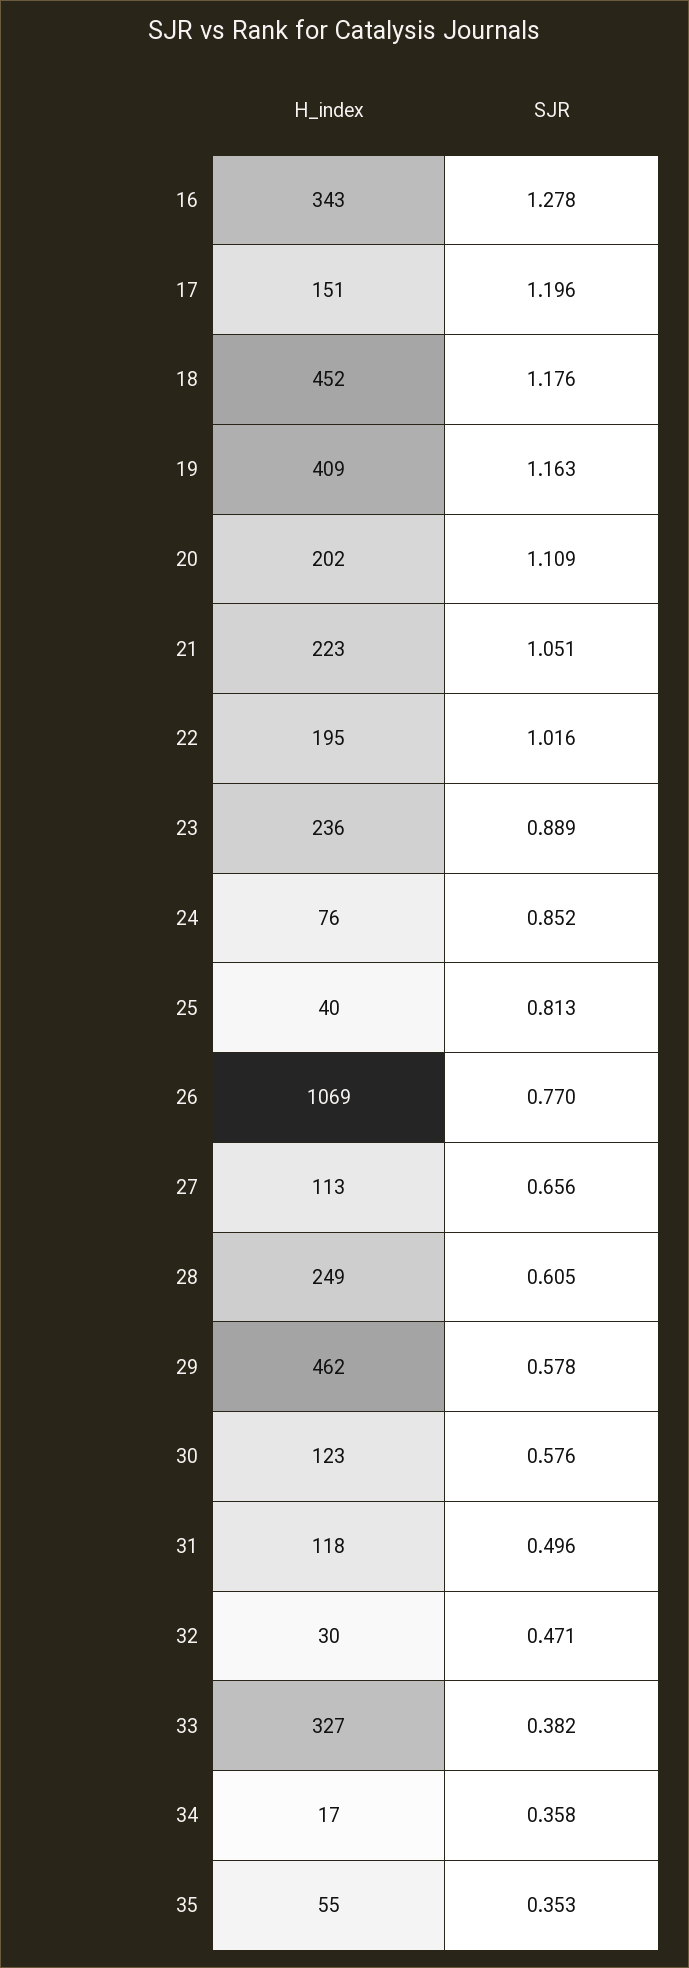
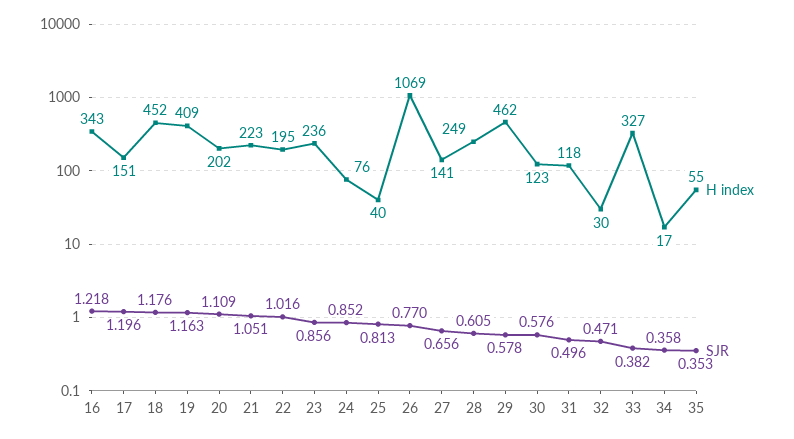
SJR, 16: 1.278 -> 1.218
SJR, 23: 0.889 -> 0.856
H_index, 27: 113 -> 141

